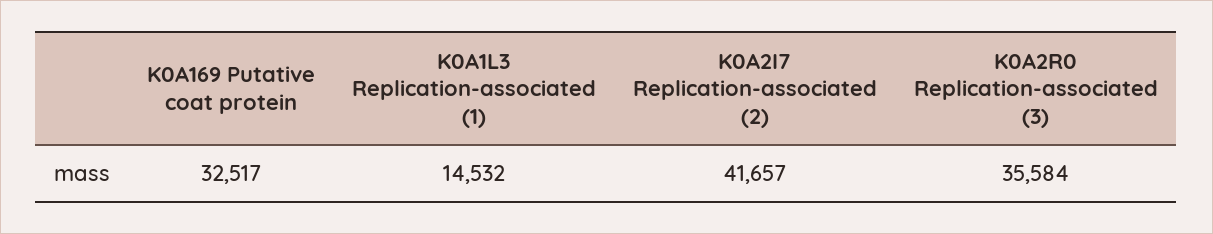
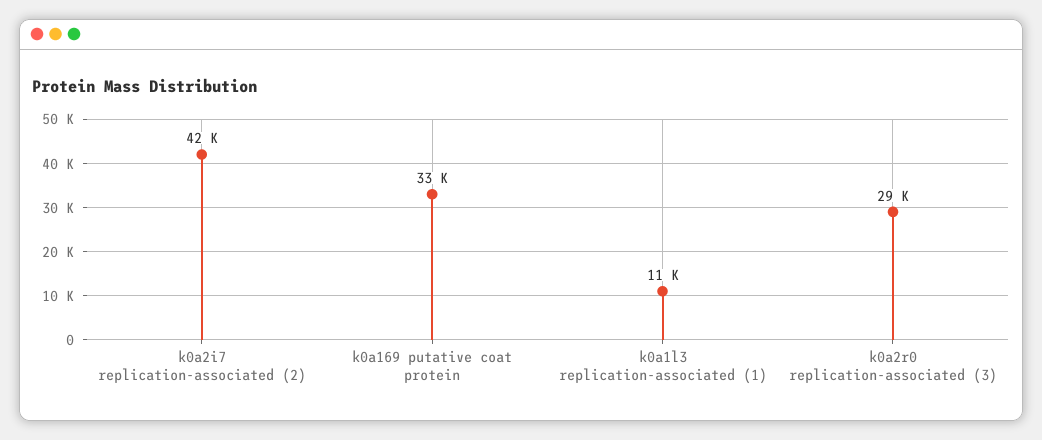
K0A1L3 Replication-associated (1): 14532 -> 11000
K0A2R0 Replication-associated (3): 35584 -> 29000

